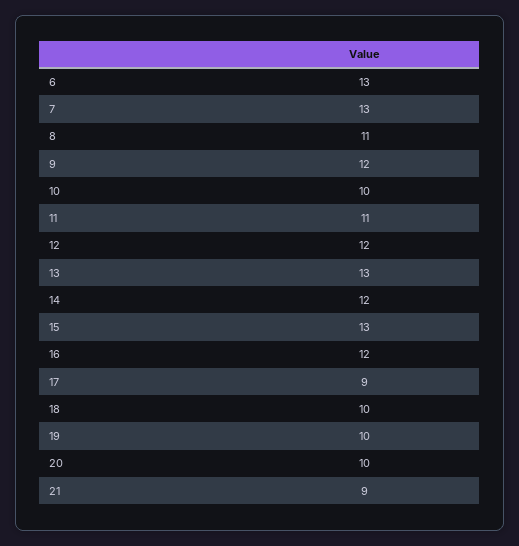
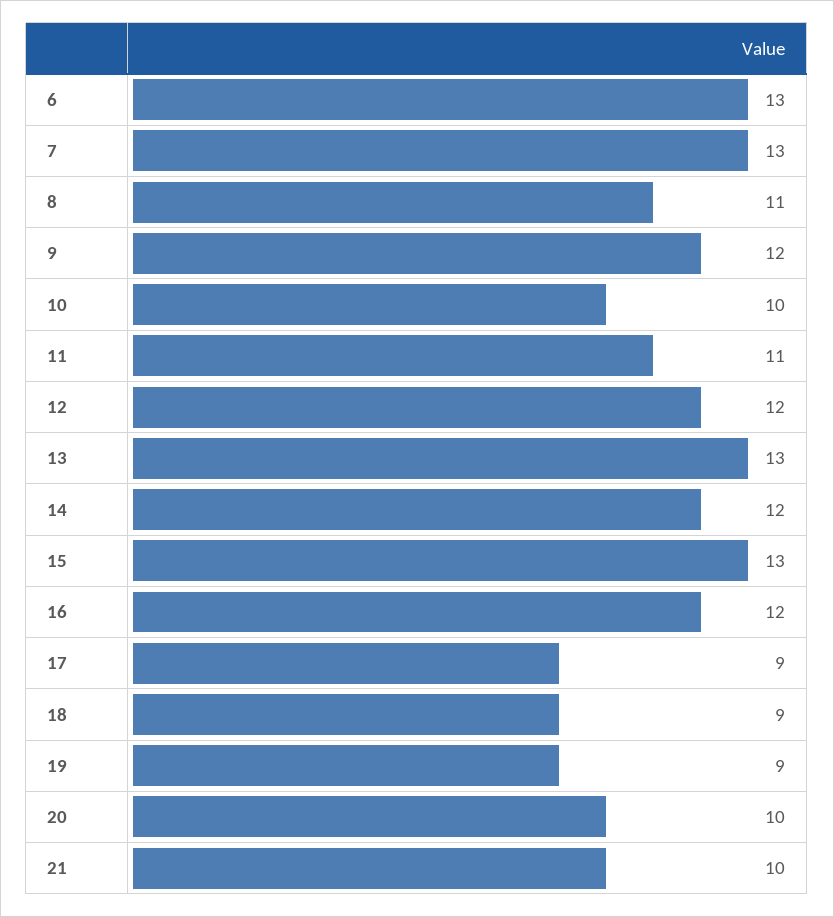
18: 10 -> 9
19: 10 -> 9
21: 9 -> 10

